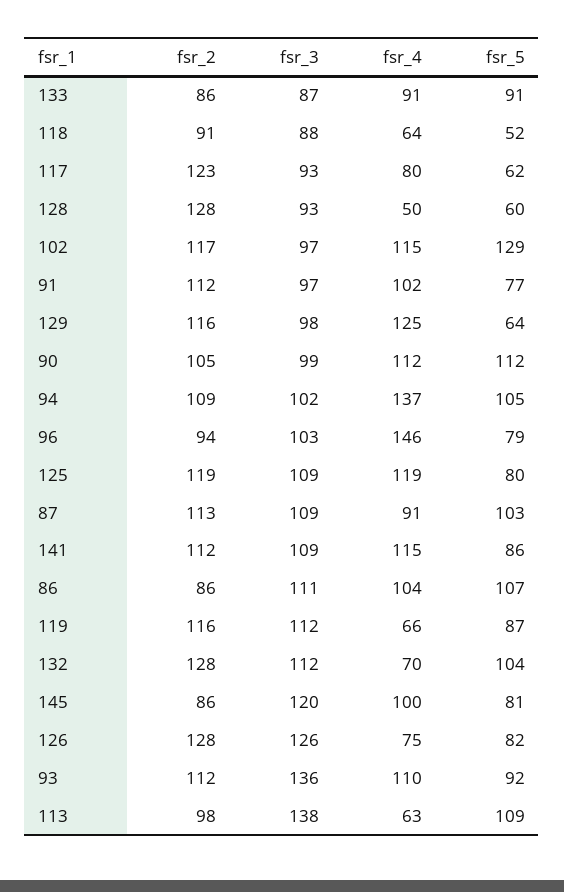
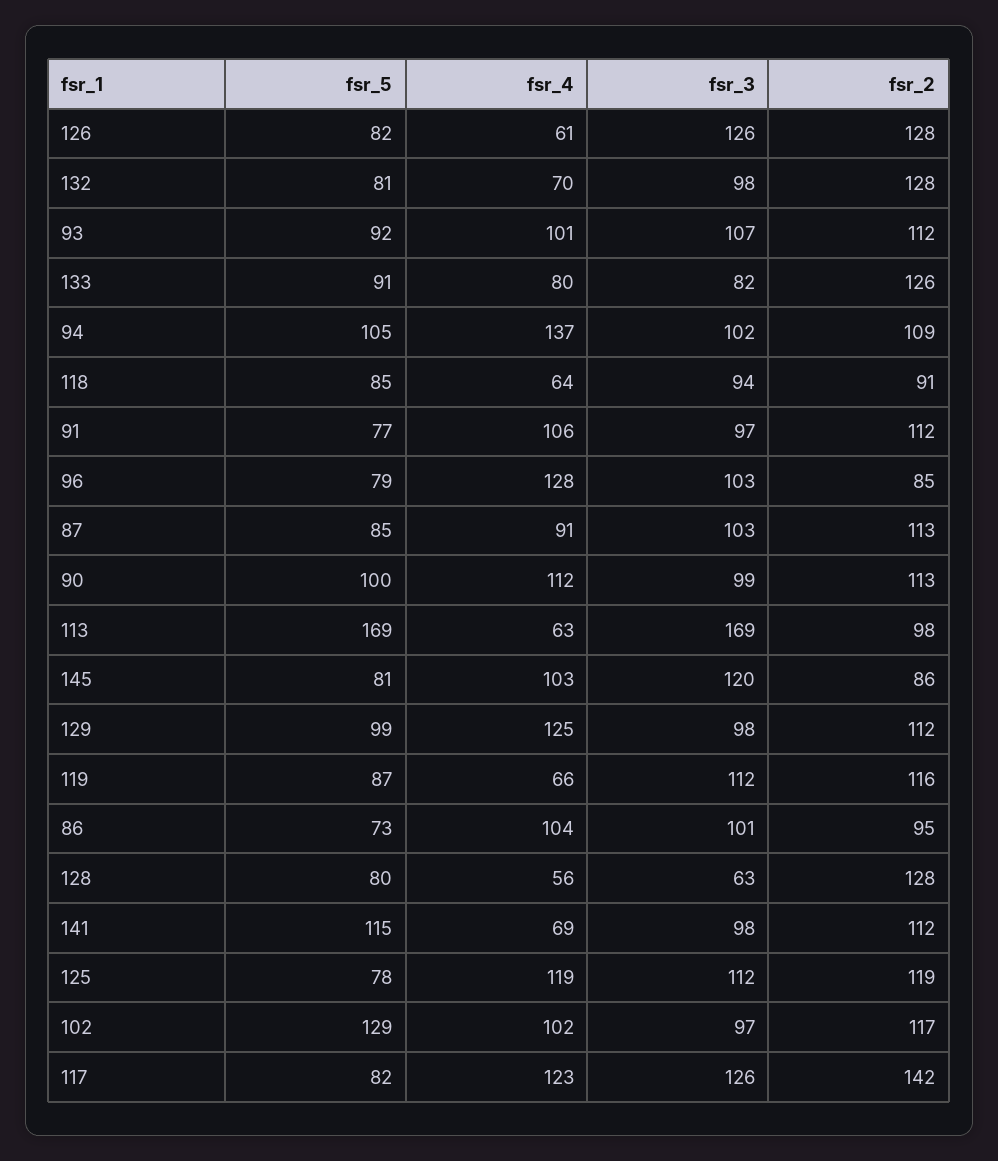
fsr_2, 133: 86 -> 126
fsr_3, 133: 87 -> 82
fsr_4, 133: 91 -> 80
fsr_3, 118: 88 -> 94
fsr_5, 118: 52 -> 85
fsr_2, 117: 123 -> 142
fsr_3, 117: 93 -> 126
fsr_4, 117: 80 -> 123
fsr_5, 117: 62 -> 82
fsr_3, 128: 93 -> 63
fsr_4, 128: 50 -> 56
fsr_5, 128: 60 -> 80
fsr_4, 102: 115 -> 102
fsr_4, 91: 102 -> 106
fsr_2, 129: 116 -> 112
fsr_5, 129: 64 -> 99
fsr_2, 90: 105 -> 113
fsr_5, 90: 112 -> 100
fsr_2, 96: 94 -> 85
fsr_4, 96: 146 -> 128
fsr_3, 125: 109 -> 112
fsr_5, 125: 80 -> 78
fsr_3, 87: 109 -> 103
fsr_5, 87: 103 -> 85
fsr_3, 141: 109 -> 98
fsr_4, 141: 115 -> 69
fsr_5, 141: 86 -> 115
fsr_2, 86: 86 -> 95
fsr_3, 86: 111 -> 101
fsr_5, 86: 107 -> 73
fsr_3, 132: 112 -> 98
fsr_5, 132: 104 -> 81
fsr_4, 145: 100 -> 103
fsr_4, 126: 75 -> 61
fsr_3, 93: 136 -> 107
fsr_4, 93: 110 -> 101
fsr_3, 113: 138 -> 169
fsr_5, 113: 109 -> 169

